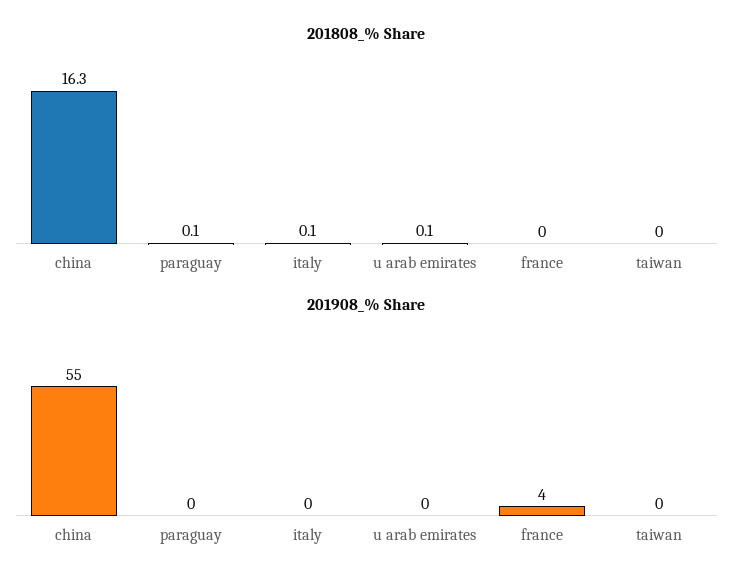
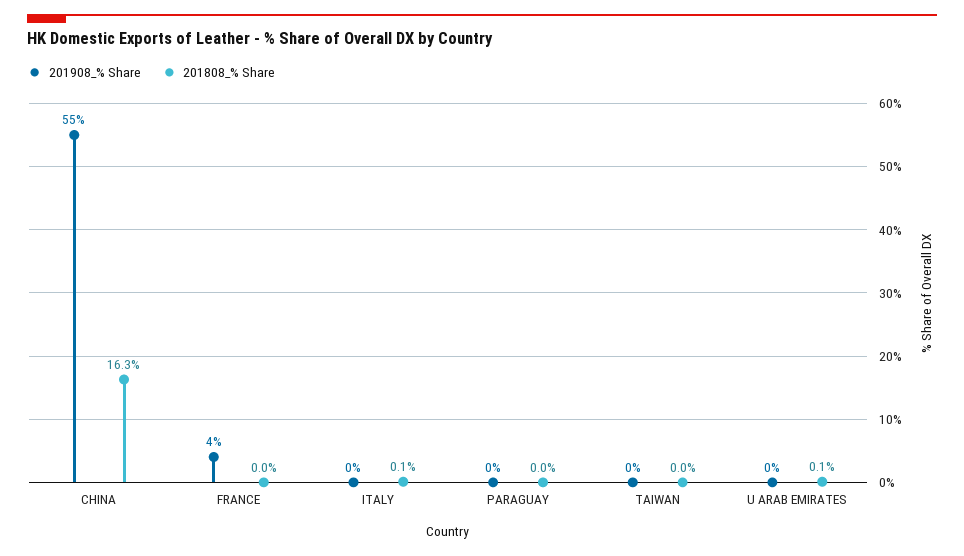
201808_% Share, paraguay: 0.1 -> 0

